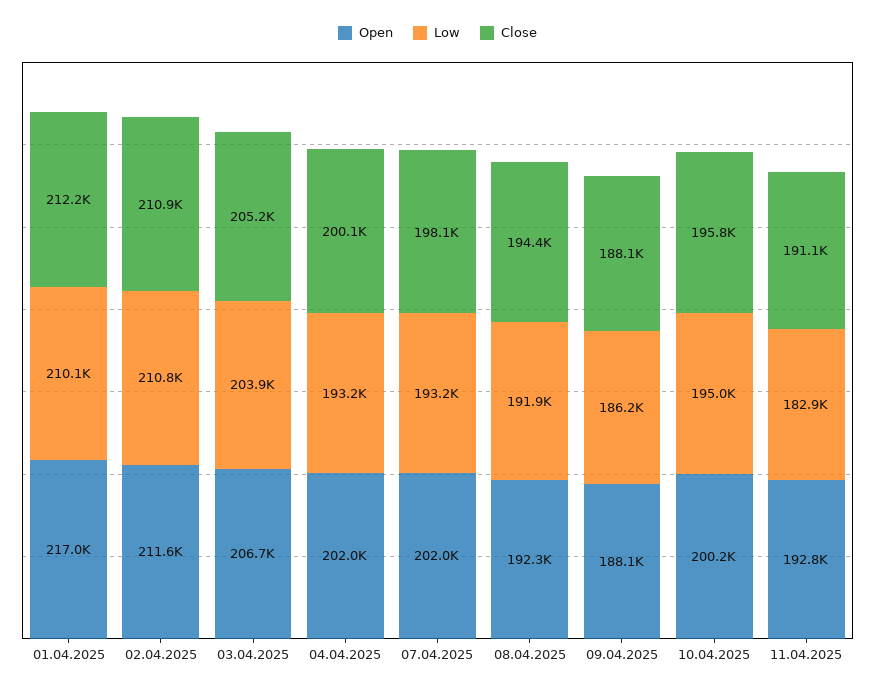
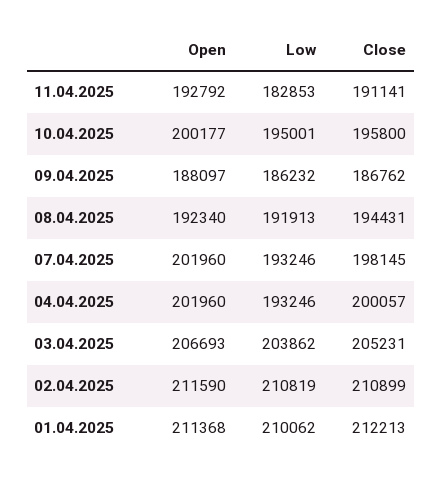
Open, 01.04.2025: 217000 -> 211368
Close, 09.04.2025: 188100 -> 186762

